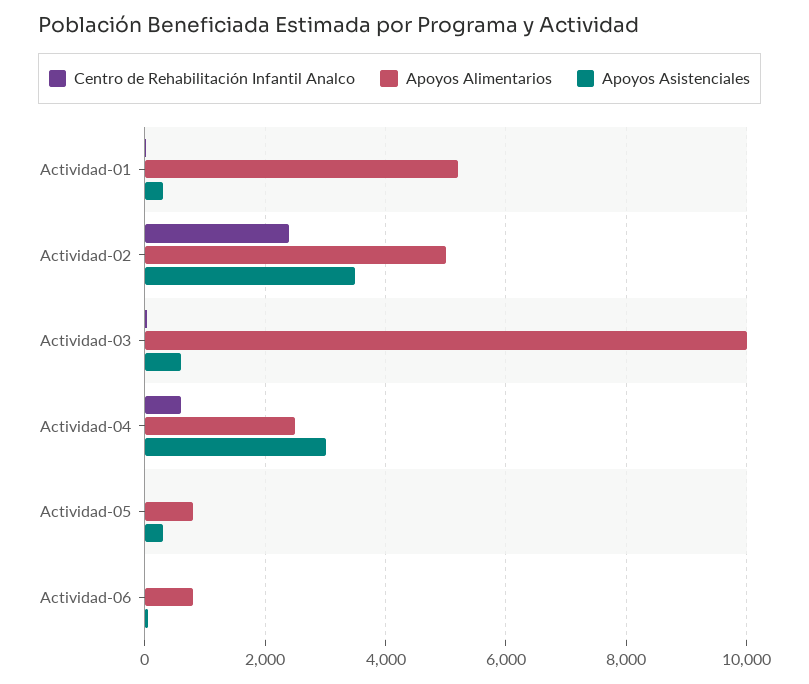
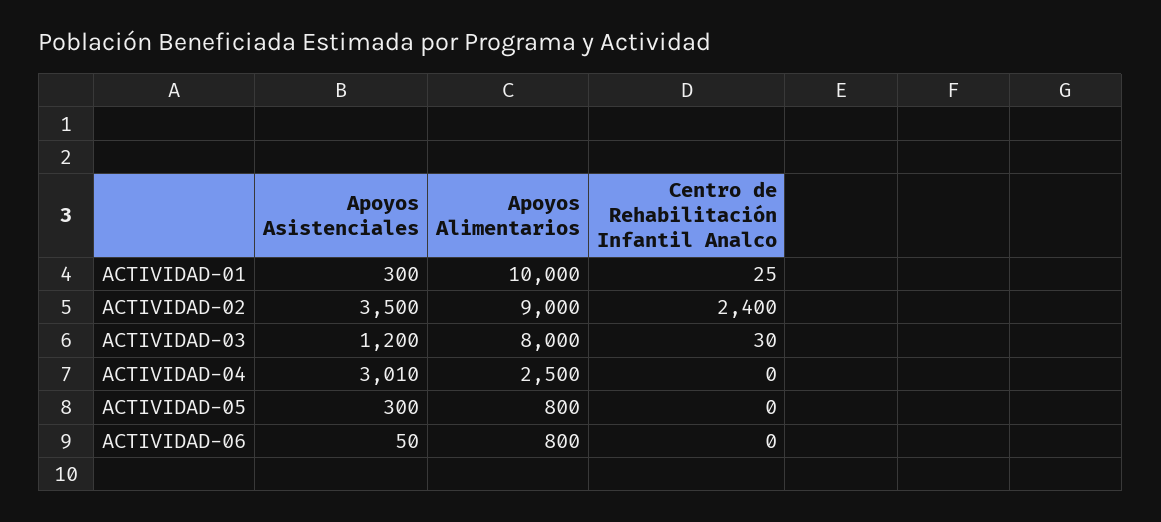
Apoyos Alimentarios, Actividad-01: 5200 -> 10000
Apoyos Alimentarios, Actividad-02: 5000 -> 9000
Apoyos Alimentarios, Actividad-03: 10000 -> 8000
Apoyos Asistenciales, Actividad-03: 600 -> 1200
Centro de Rehabilitación Infantil Analco, Actividad-04: 600 -> 0

